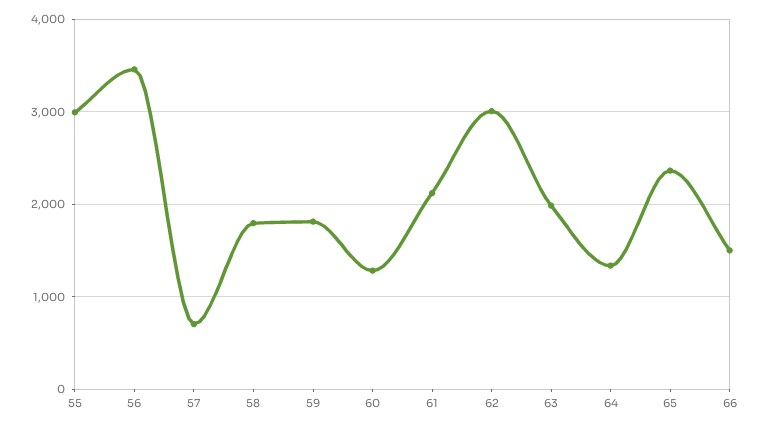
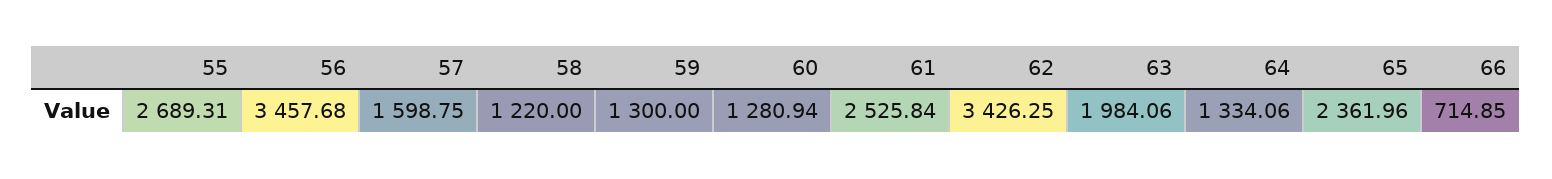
55: 3000 -> 2689.31
57: 700 -> 1598.75
58: 1800 -> 1220
59: 1800 -> 1300
61: 2100 -> 2525.84
62: 3000 -> 3426.25
66: 1500 -> 714.85

